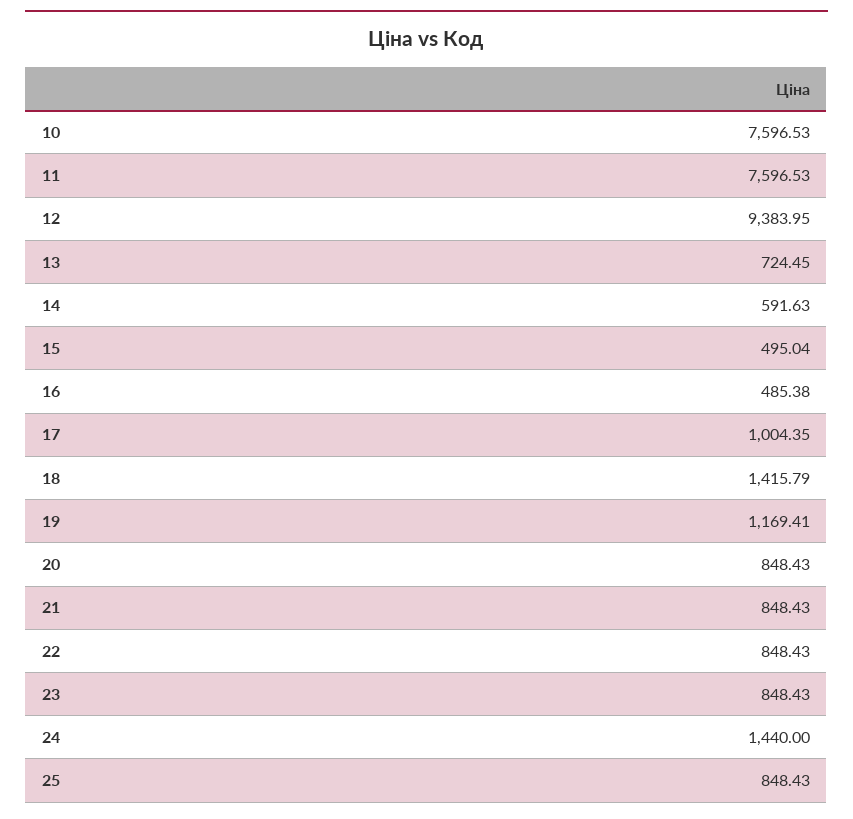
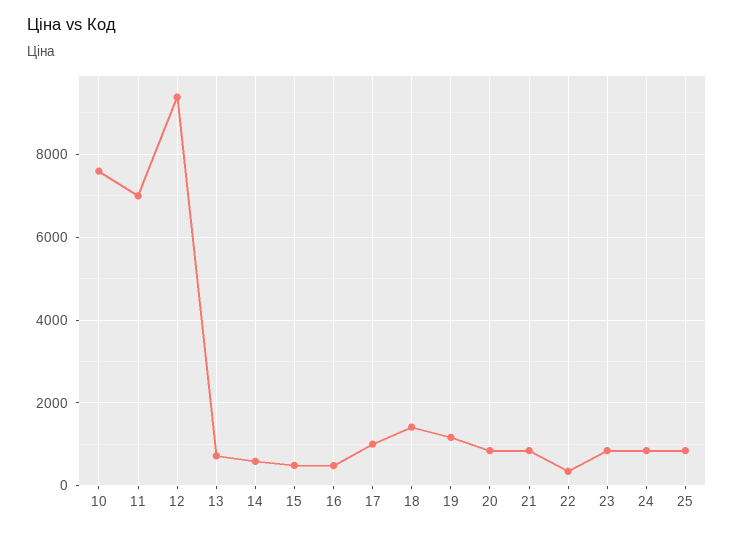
11: 7596.53 -> 7000
22: 848.43 -> 400
24: 1440 -> 800

